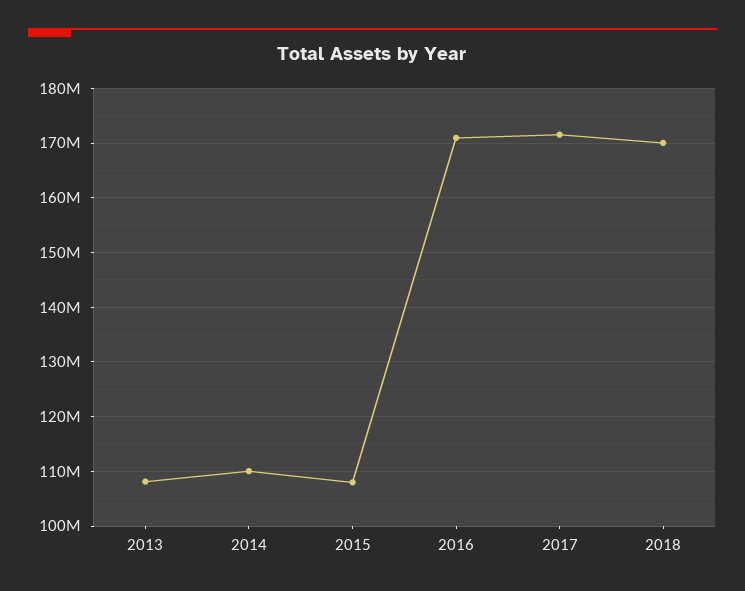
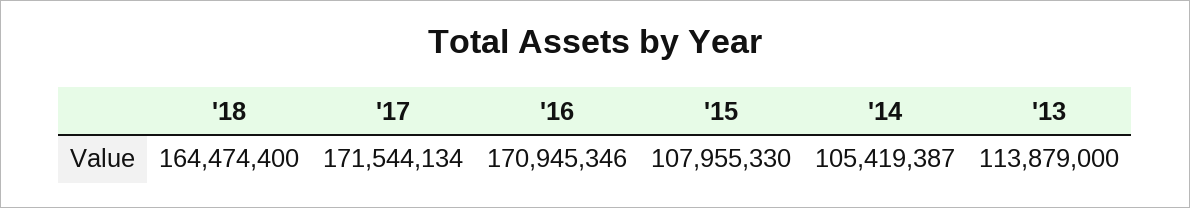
2013: 108000000 -> 113879000
2014: 110000000 -> 105419387
2018: 170000000 -> 164474400

